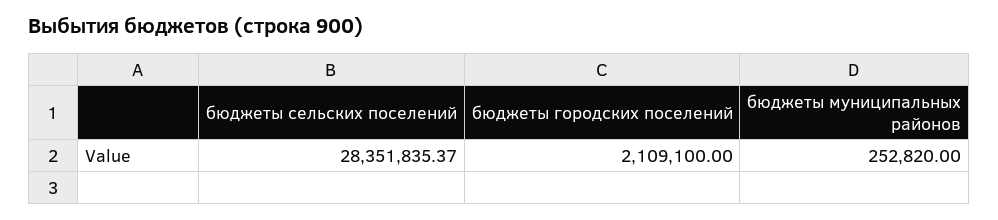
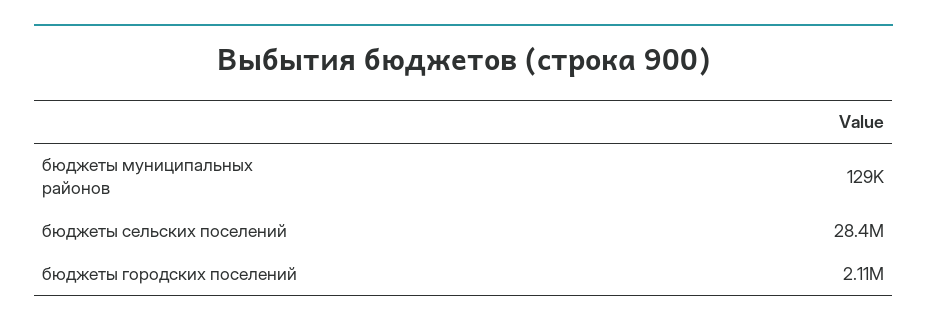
бюджеты муниципальных районов: 252820 -> 129000

